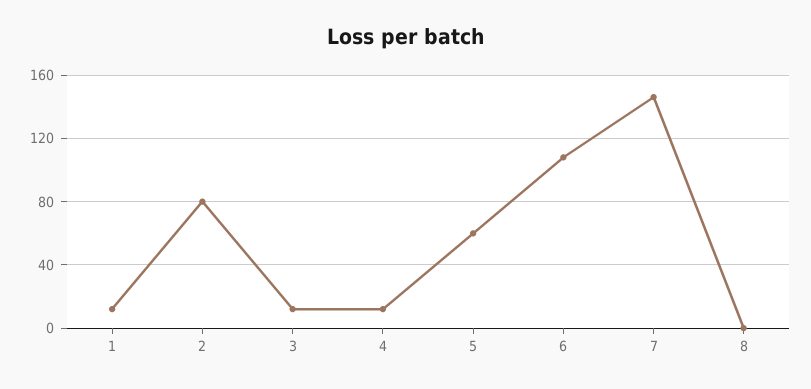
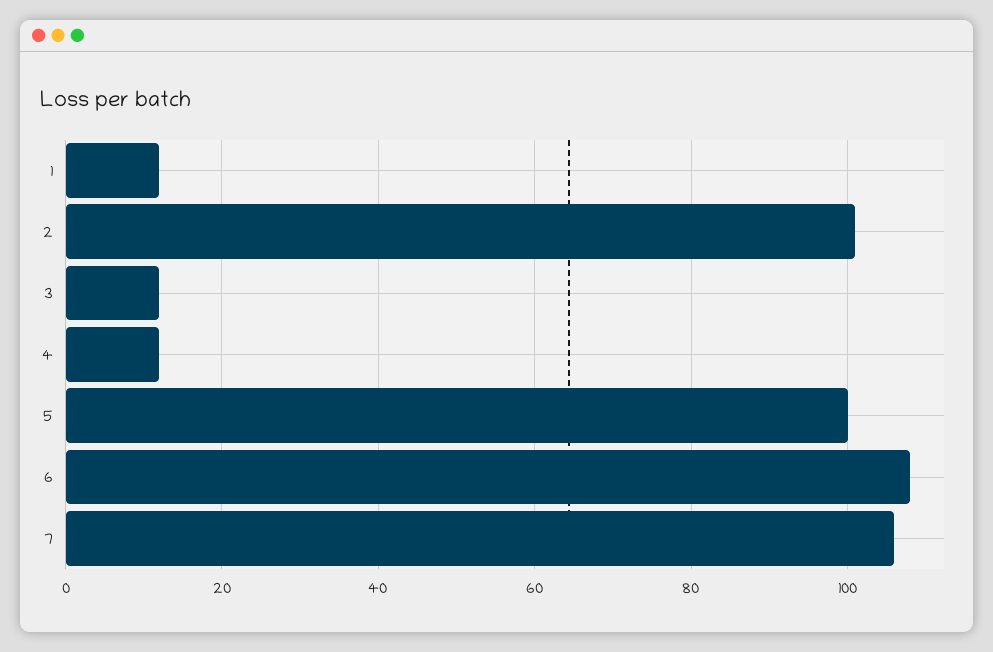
2: 80 -> 100
5: 60 -> 100
7: 145 -> 105
8: 0 -> none

